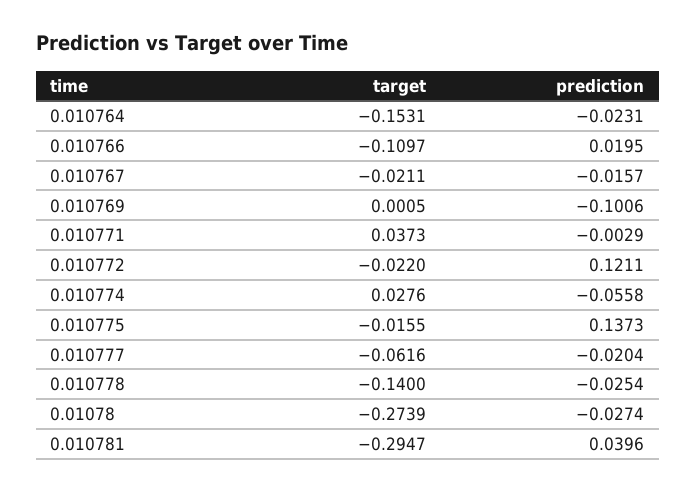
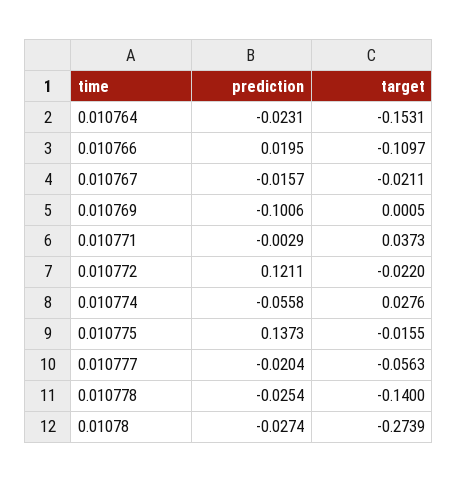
target, 0.010777: -0.0616 -> -0.0563
target, 0.010781: -0.2947 -> none
prediction, 0.010781: 0.0396 -> none

